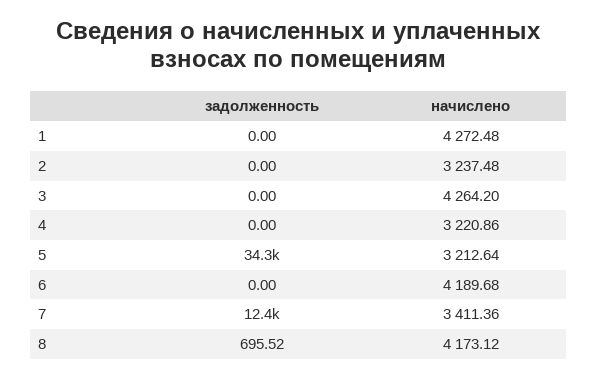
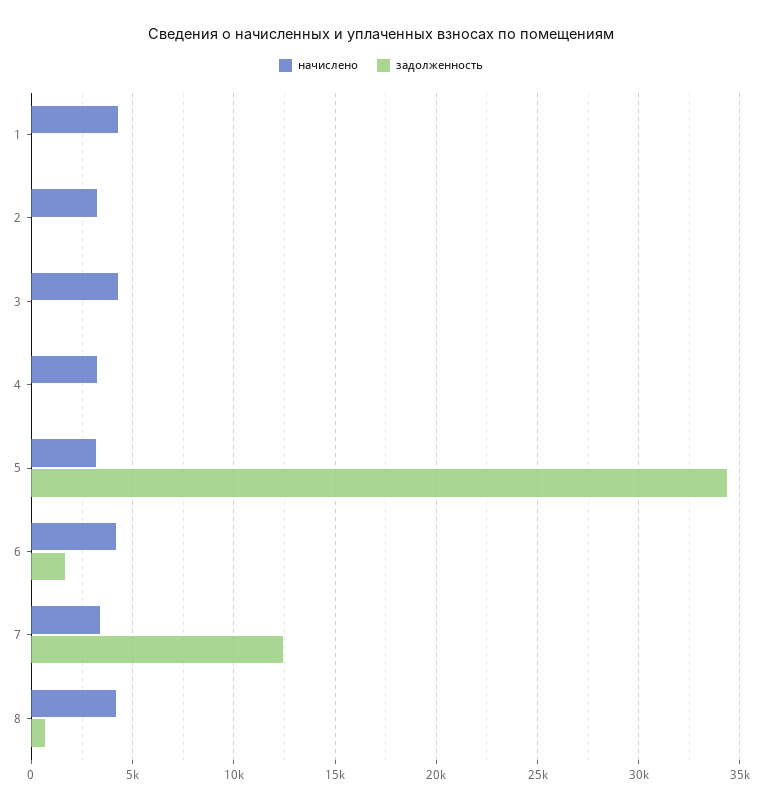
задолженность, 6: 0 -> 1500

